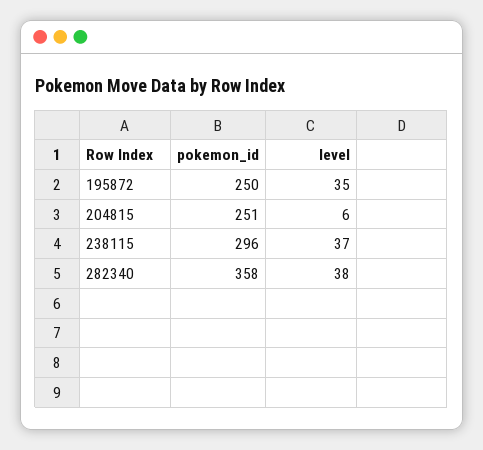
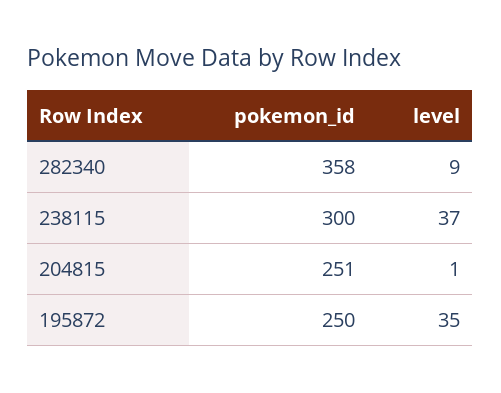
level, 204815: 6 -> 1
pokemon_id, 238115: 296 -> 300
level, 282340: 38 -> 9

